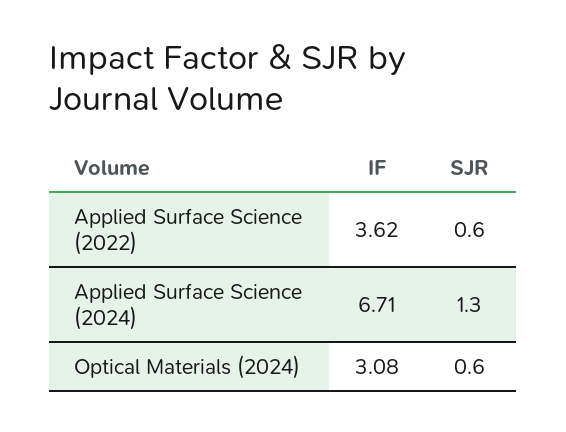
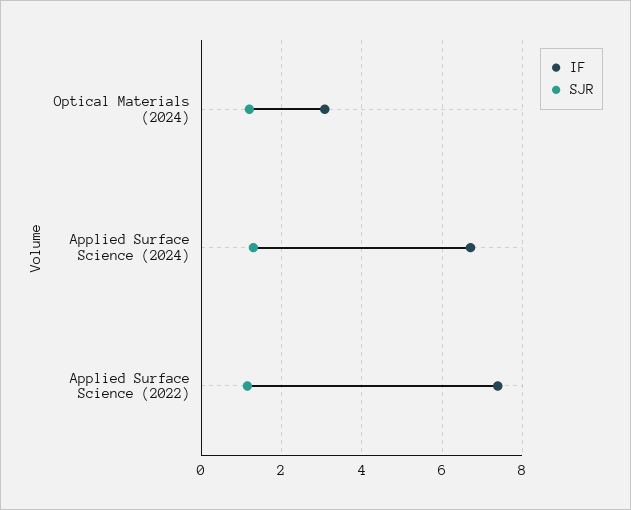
IF, Applied Surface Science (2022): 3.62 -> 7.4
SJR, Applied Surface Science (2022): 0.6 -> 1.2
SJR, Optical Materials (2024): 0.6 -> 1.2

